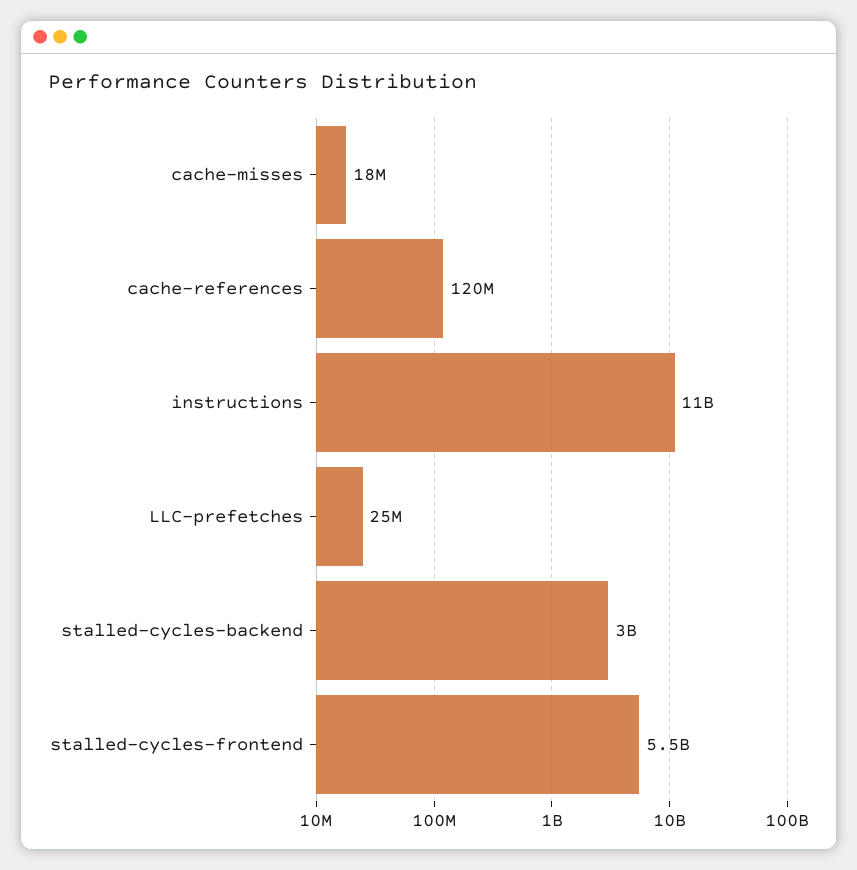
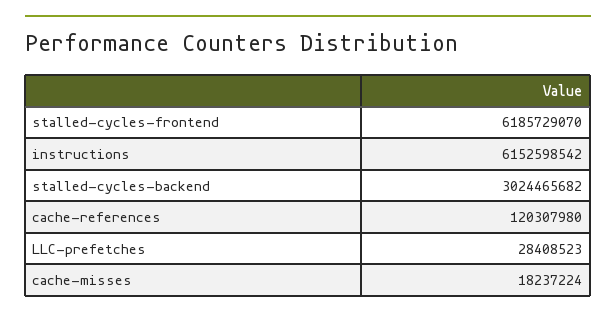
instructions: 11000000000 -> 6152598542
LLC-prefetches: 25000000 -> 28408523
stalled-cycles-frontend: 5500000000 -> 6185729070

